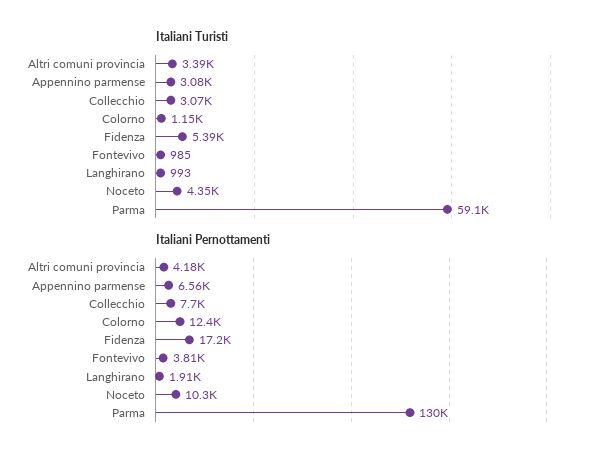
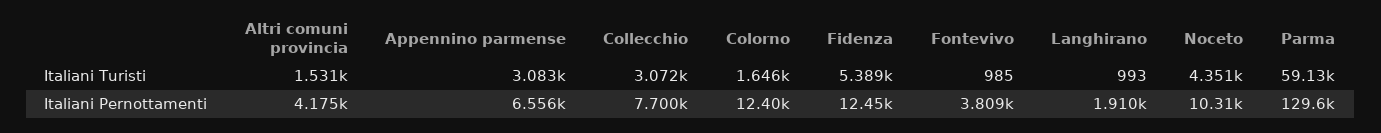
Italiani Turisti, Altri comuni provincia: 3390 -> 1531
Italiani Turisti, Colorno: 1150 -> 1646
Italiani Pernottamenti, Fidenza: 17200 -> 12450

